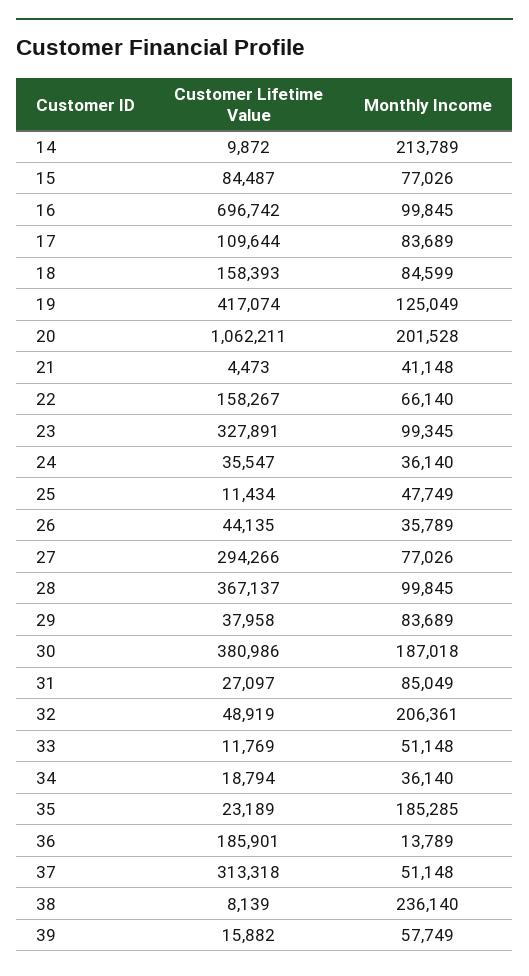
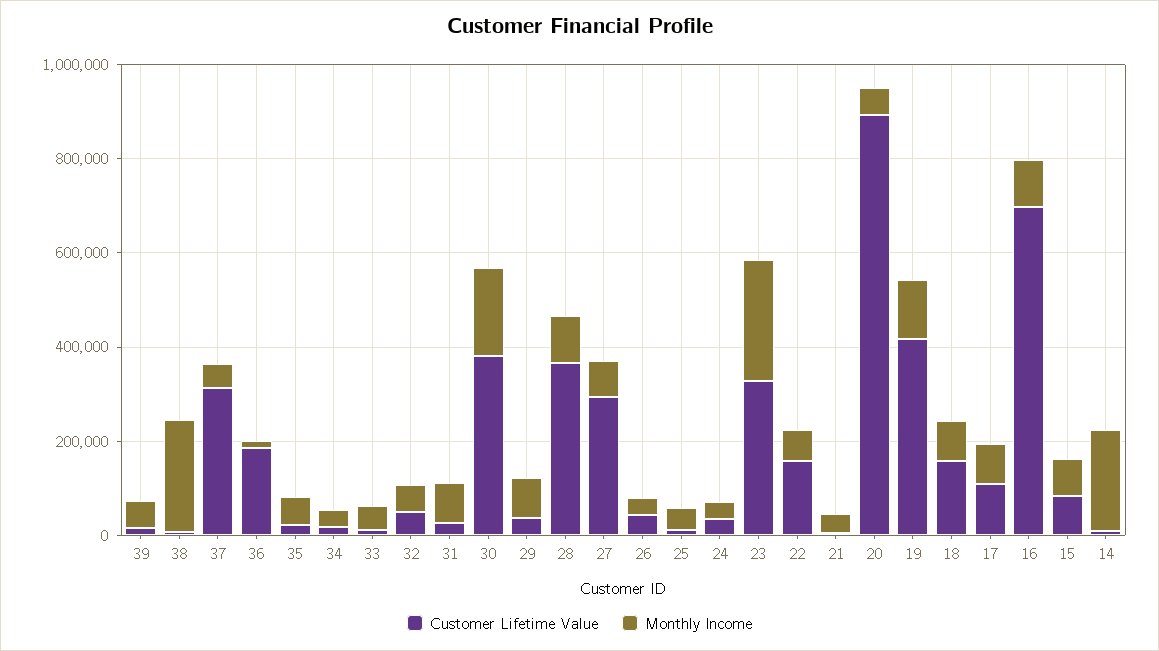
Customer Lifetime Value, 20: 1062211 -> 900000
Monthly Income, 20: 201528 -> 50000
Monthly Income, 23: 99345 -> 250000
Monthly Income, 32: 206361 -> 50000
Monthly Income, 35: 185285 -> 50000

